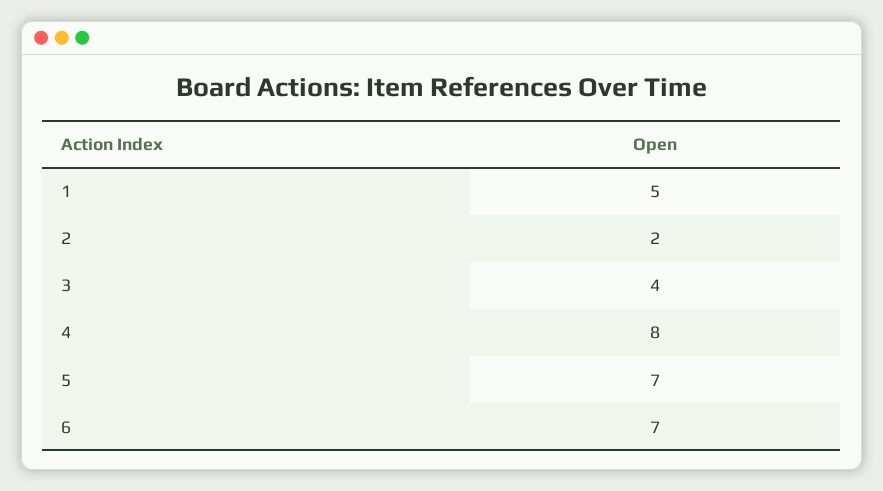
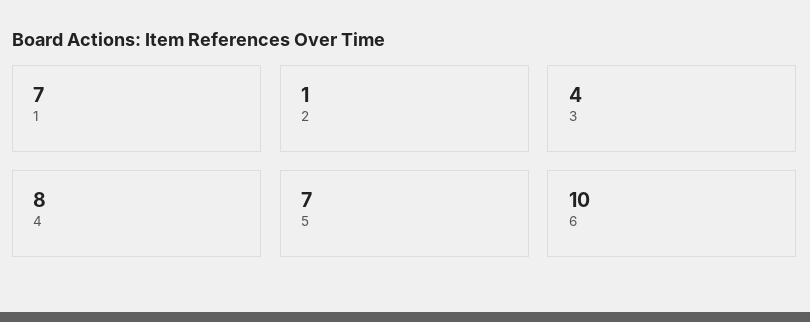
1: 5 -> 7
2: 2 -> 1
6: 7 -> 10

